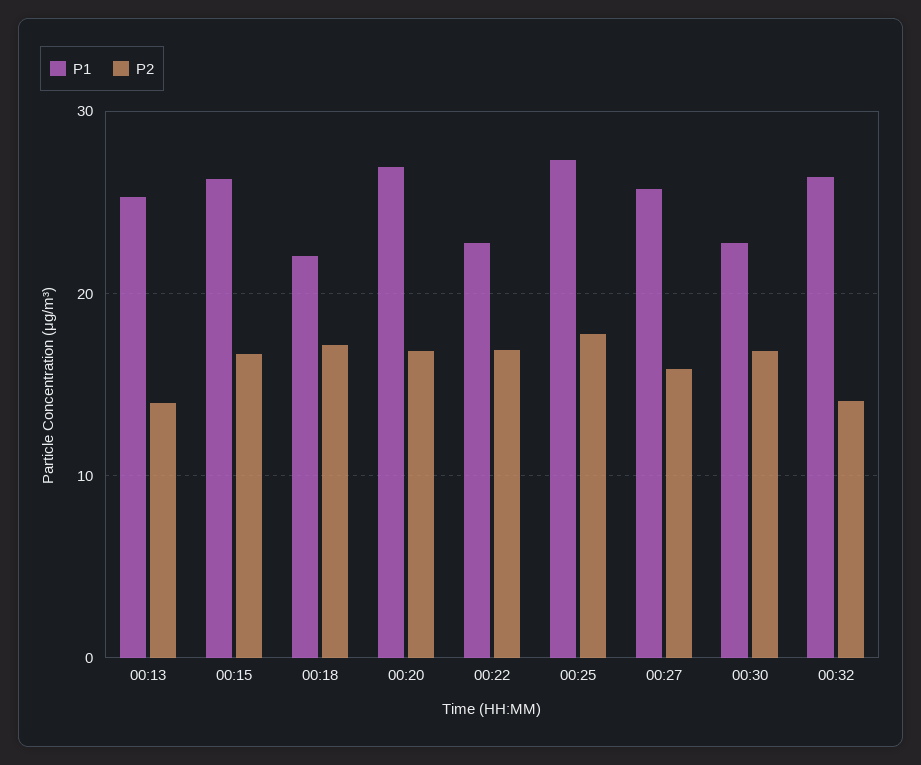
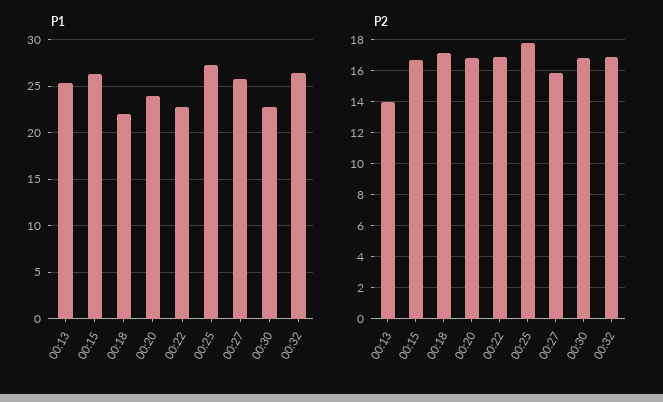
P1, 00:20: 27 -> 24
P2, 00:32: 14 -> 17

